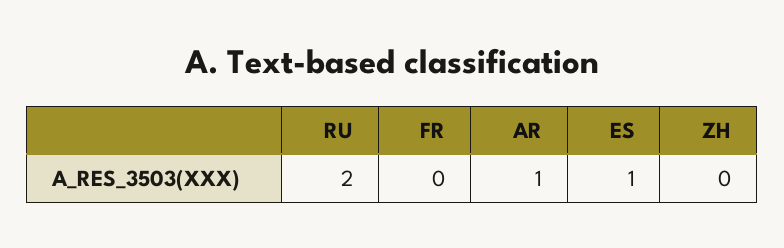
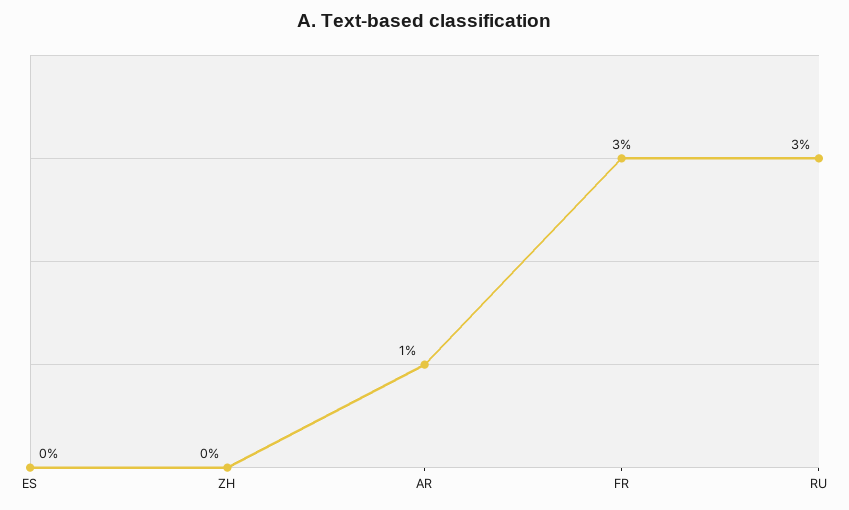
RU: 2 -> 3
FR: 0 -> 3
ES: 1 -> 0

